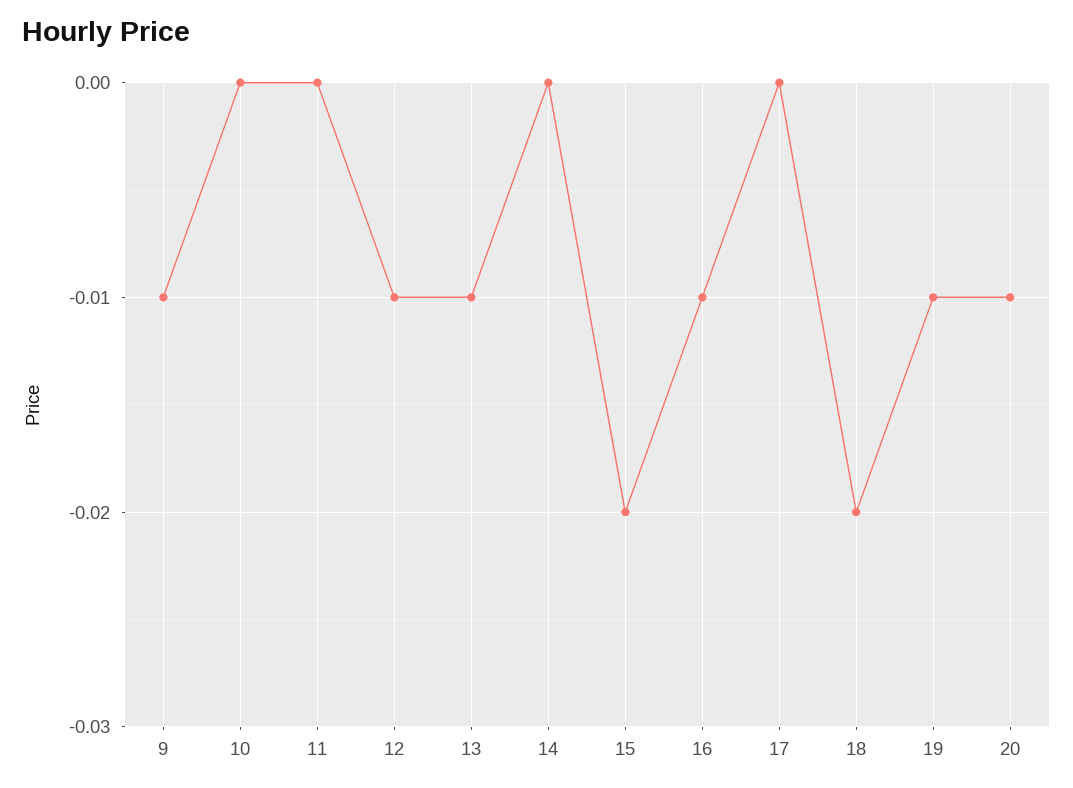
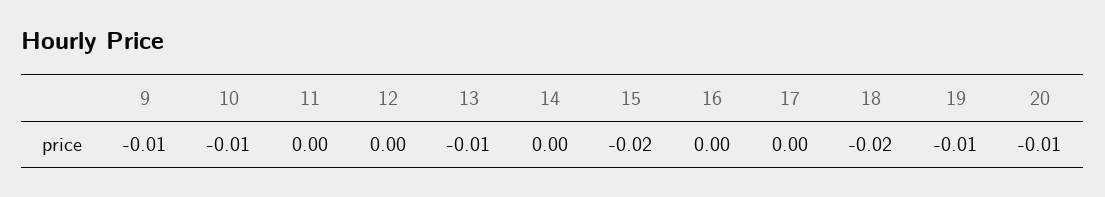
10: 0 -> -0.01
12: -0.01 -> 0
16: -0.01 -> 0

